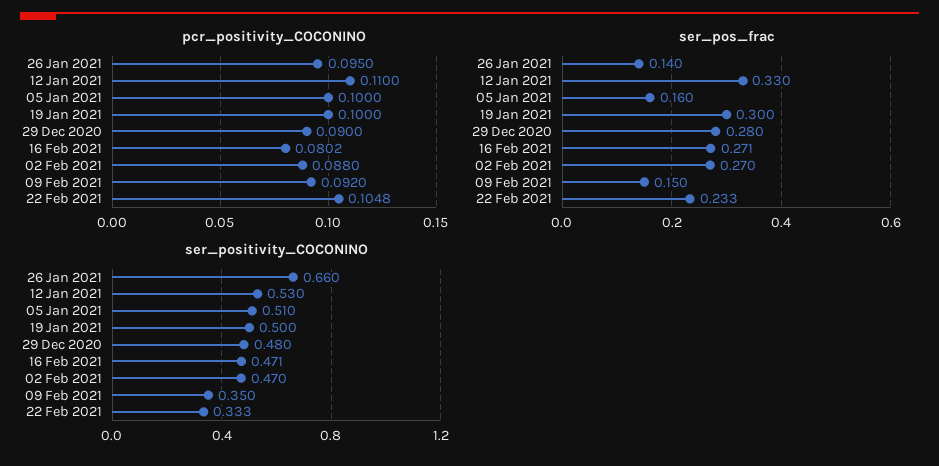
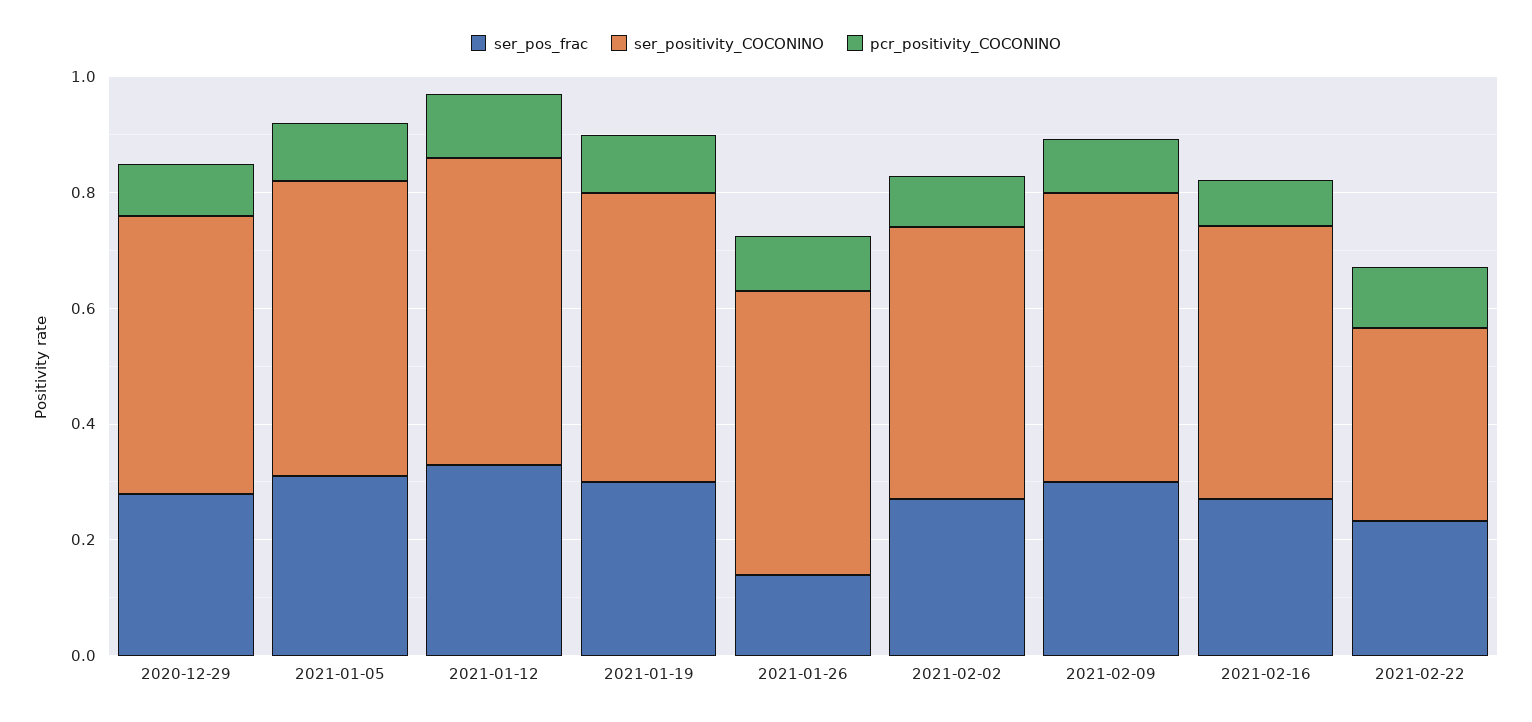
ser_pos_frac, 05 Jan 2021: 0.16 -> 0.3
ser_pos_frac, 09 Feb 2021: 0.15 -> 0.3
ser_positivity_COCONINO, 26 Jan 2021: 0.66 -> 0.5
ser_positivity_COCONINO, 09 Feb 2021: 0.35 -> 0.5

